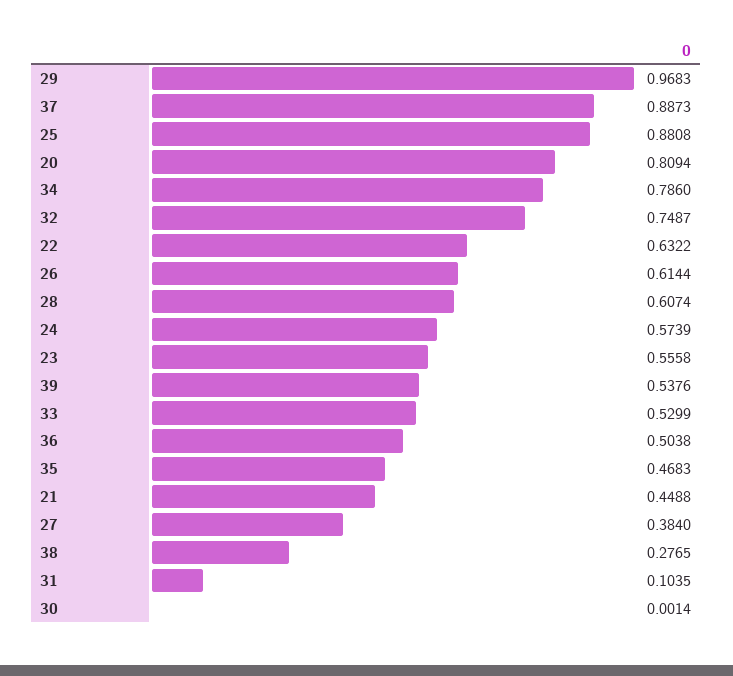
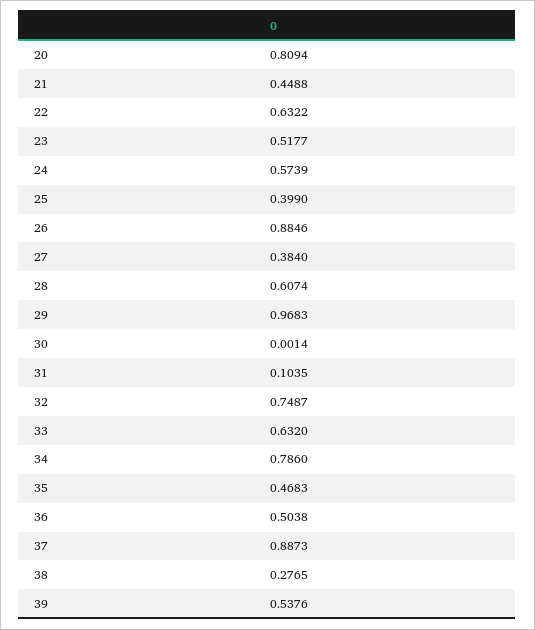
25: 0.8808 -> 0.399
26: 0.6144 -> 0.8846
23: 0.5558 -> 0.5177
33: 0.5299 -> 0.632

